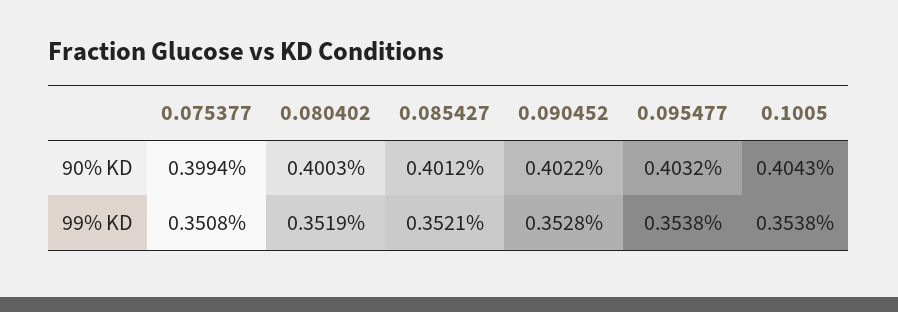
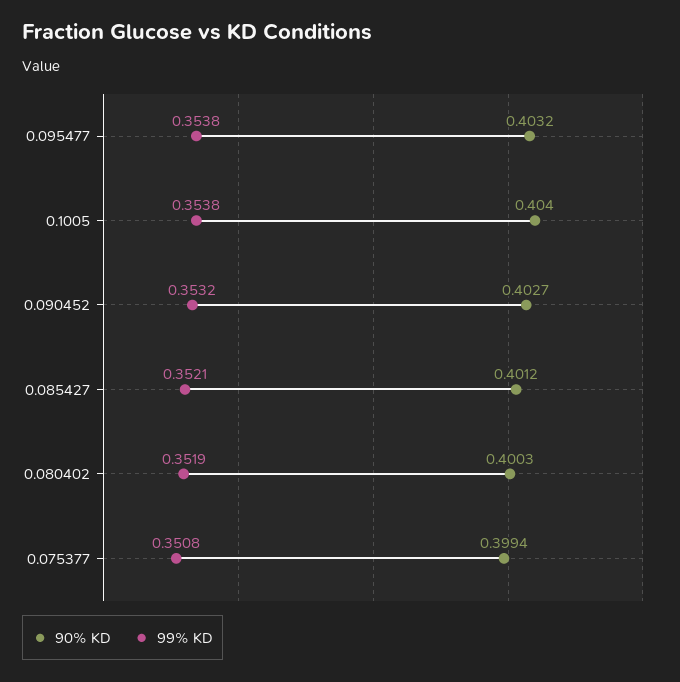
90% KD, 0.090452: 0.4022 -> 0.4027
90% KD, 0.1005: 0.4043 -> 0.404
99% KD, 0.090452: 0.3528 -> 0.3532

